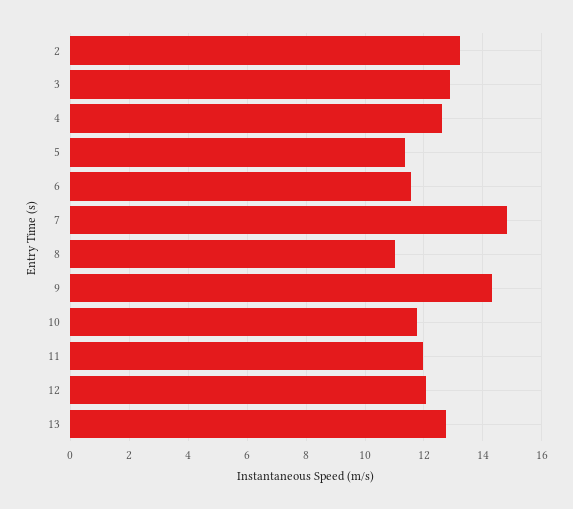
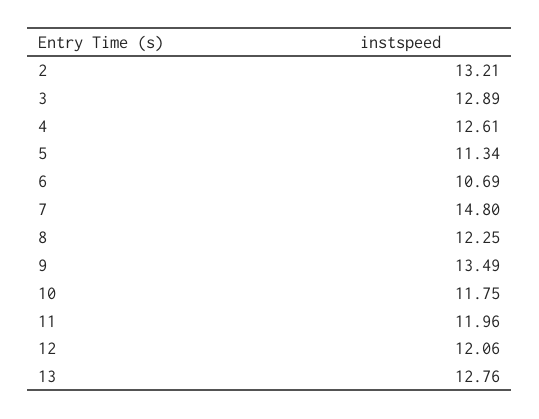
6: 11.5 -> 10.69
8: 11 -> 12.25
9: 14.25 -> 13.49

